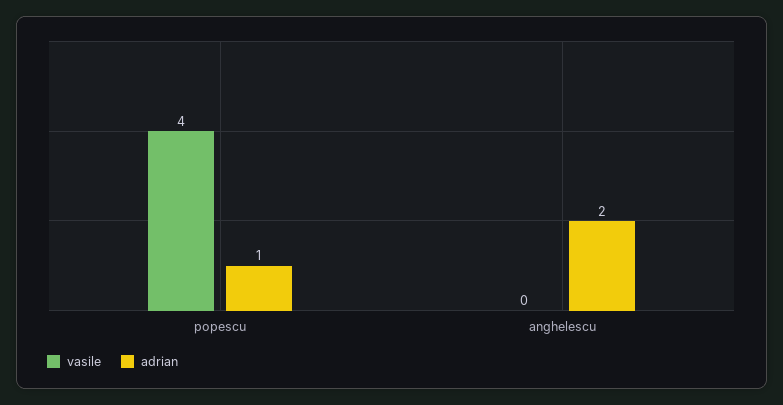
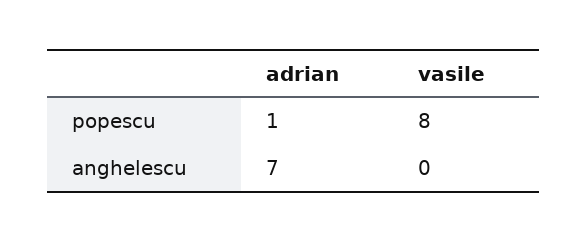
vasile, popescu: 4 -> 8
adrian, anghelescu: 2 -> 7

